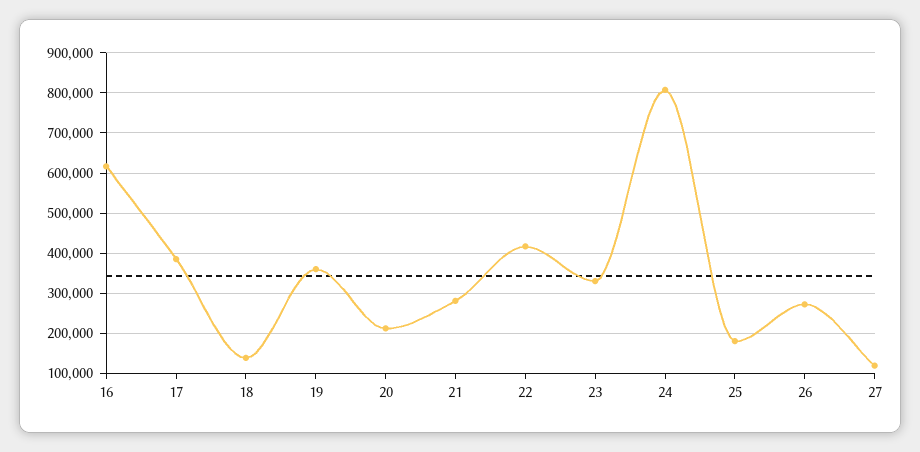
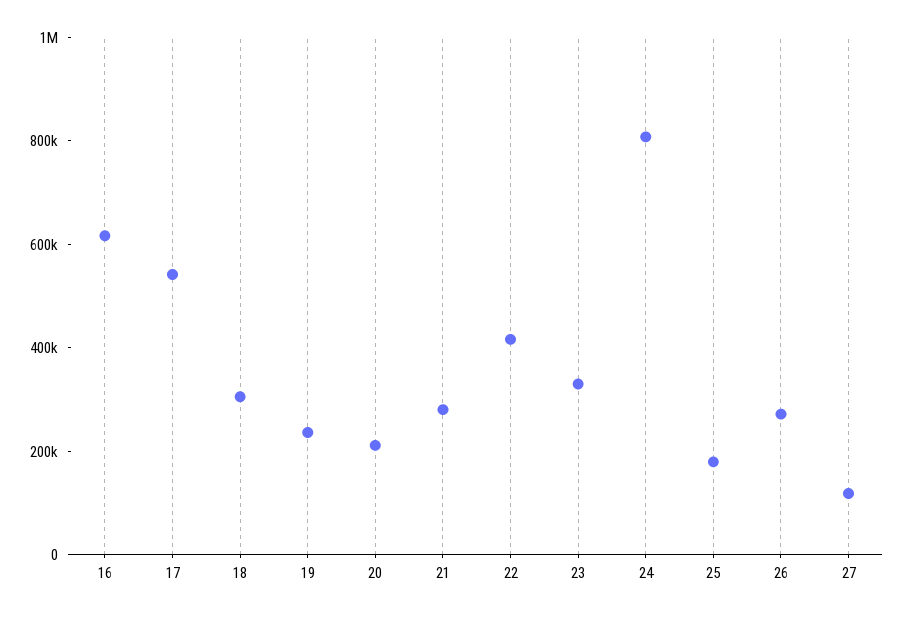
17: 380000 -> 550000
18: 140000 -> 300000
19: 360000 -> 250000

